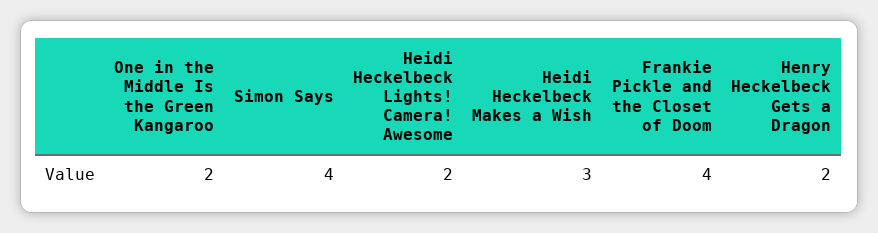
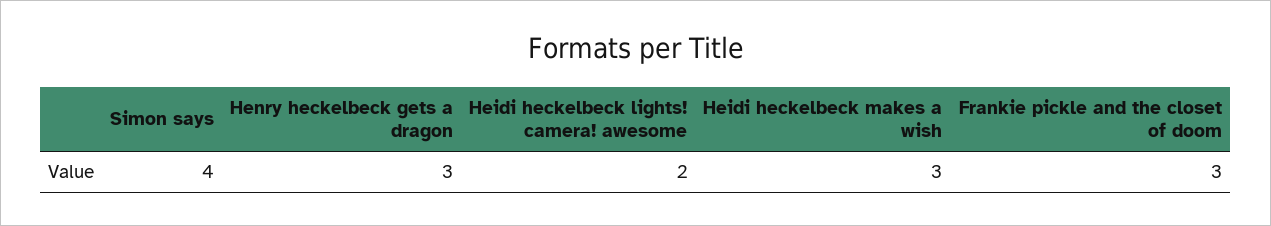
One in the Middle Is the Green Kangaroo: 2 -> none
Frankie Pickle and the Closet of Doom: 4 -> 3
Henry Heckelbeck Gets a Dragon: 2 -> 3

